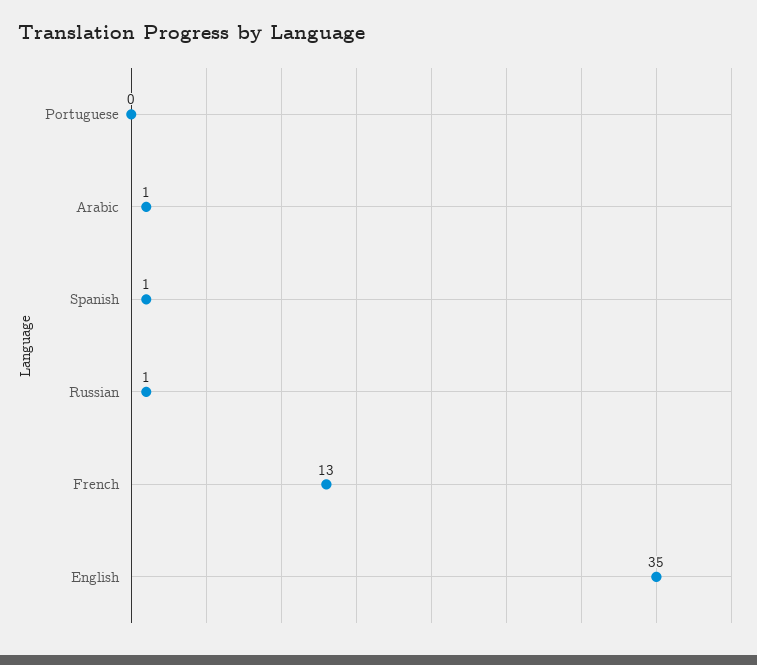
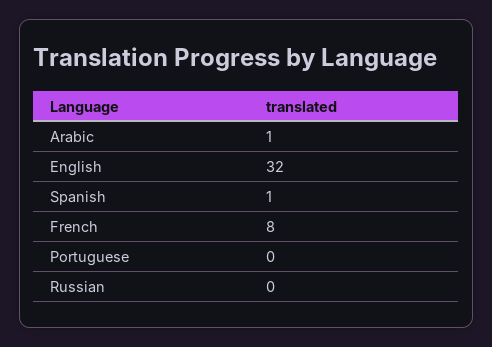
Russian: 1 -> 0
French: 13 -> 8
English: 35 -> 32

